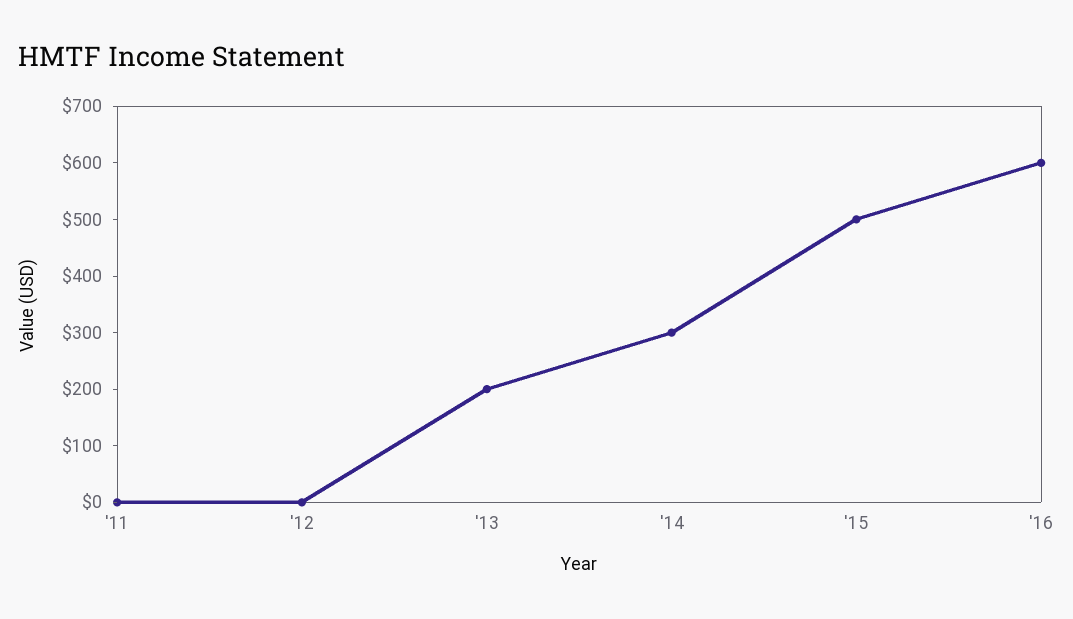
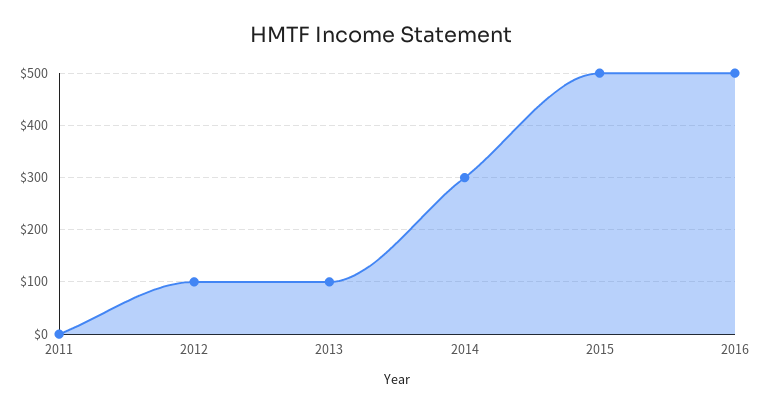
'12: 0 -> 100
'13: 200 -> 100
'16: 600 -> 500

